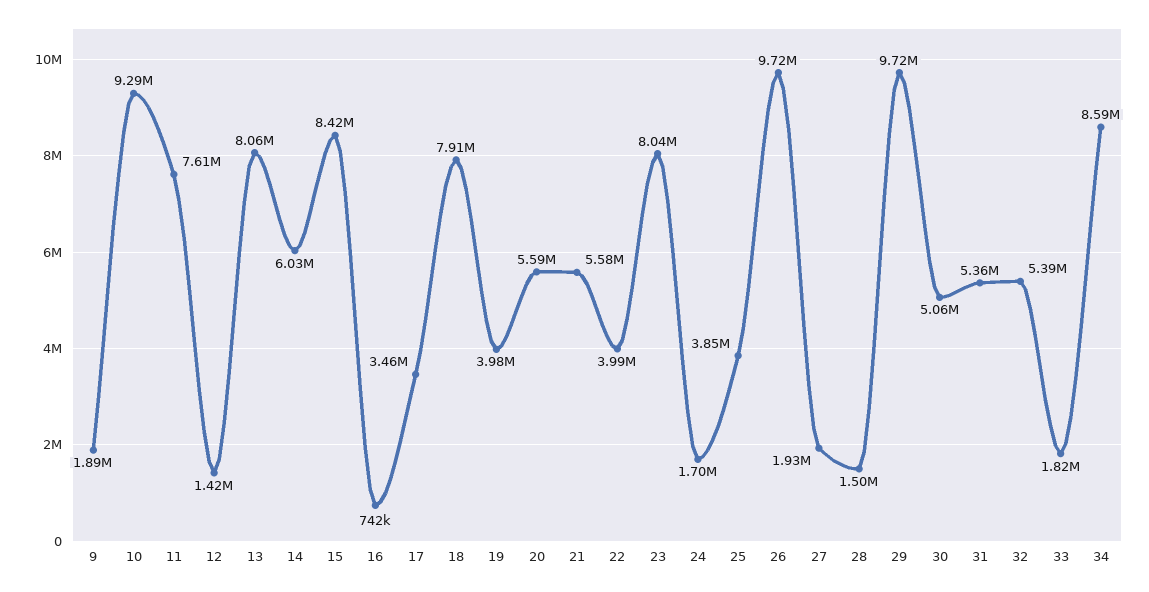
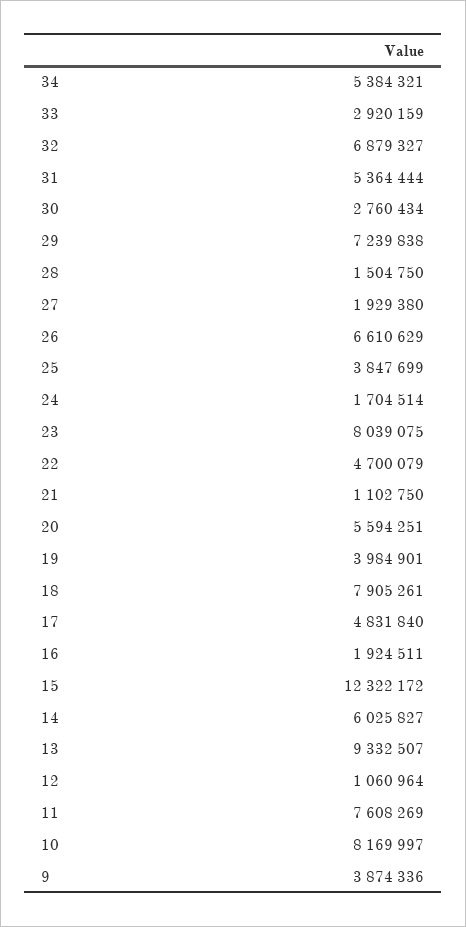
9: 1890000 -> 3874336
10: 9290000 -> 8169997
12: 1420000 -> 1060964
13: 8060000 -> 9332507
15: 8420000 -> 12322172
16: 742000 -> 1924511
17: 3460000 -> 4831840
21: 5580000 -> 1102750
22: 3990000 -> 4700079
26: 9720000 -> 6610629
29: 9720000 -> 7239838
30: 5060000 -> 2760434
32: 5390000 -> 6879327
33: 1820000 -> 2920159
34: 8590000 -> 5384321

